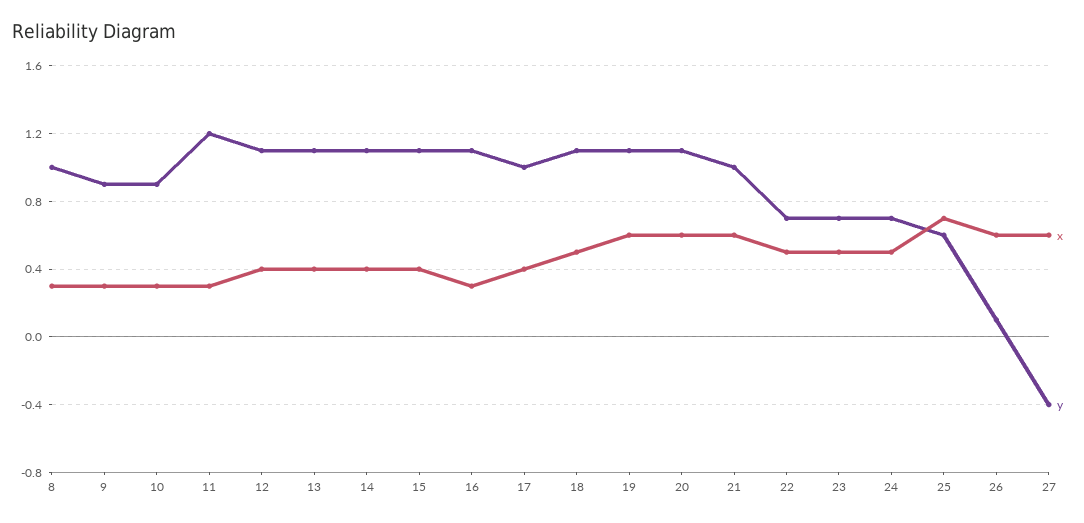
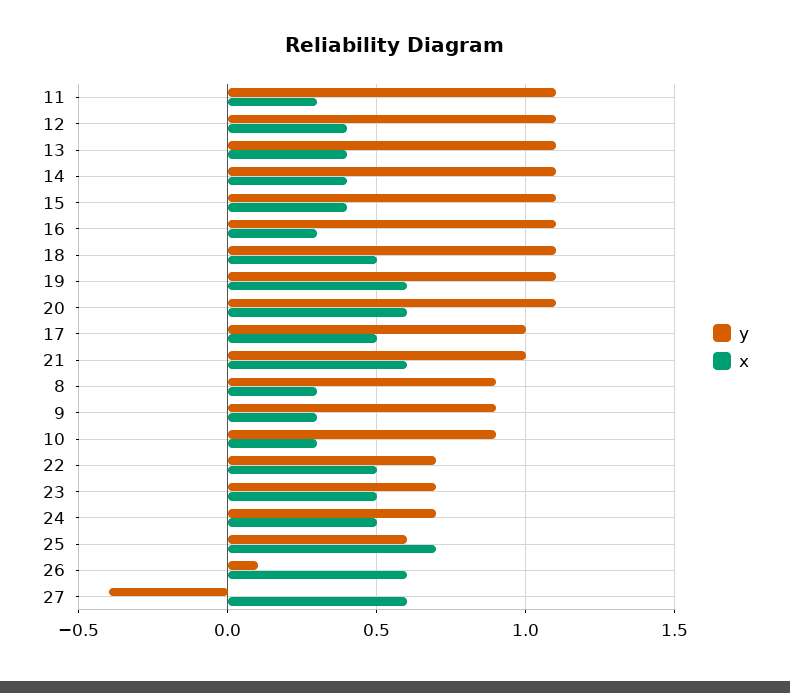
y, 8: 1 -> 0.9
y, 11: 1.2 -> 1.1
x, 17: 0.4 -> 0.5

